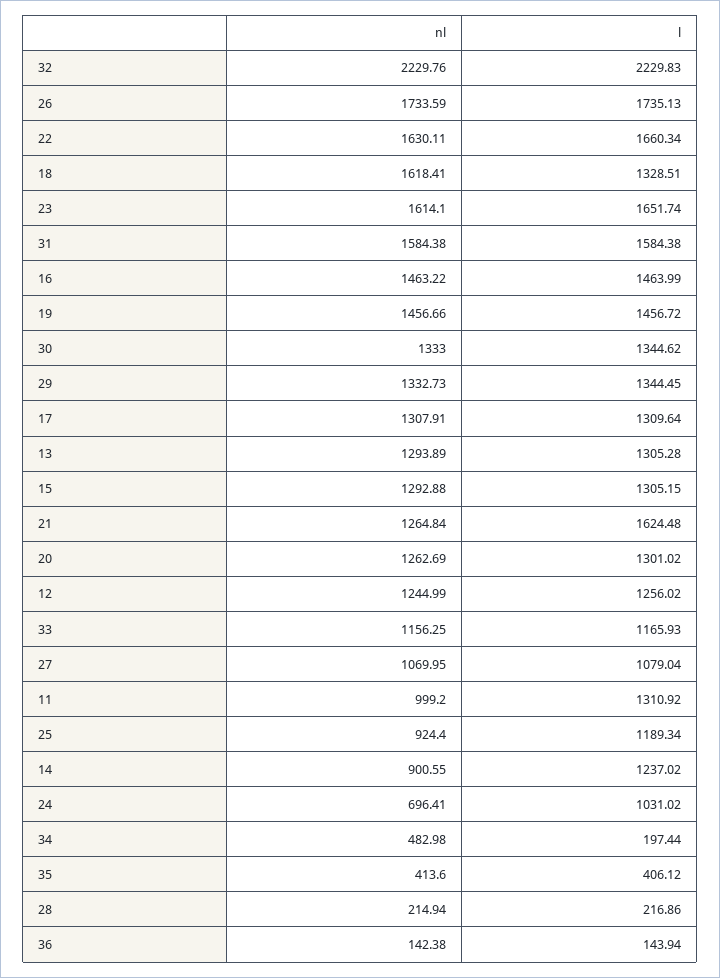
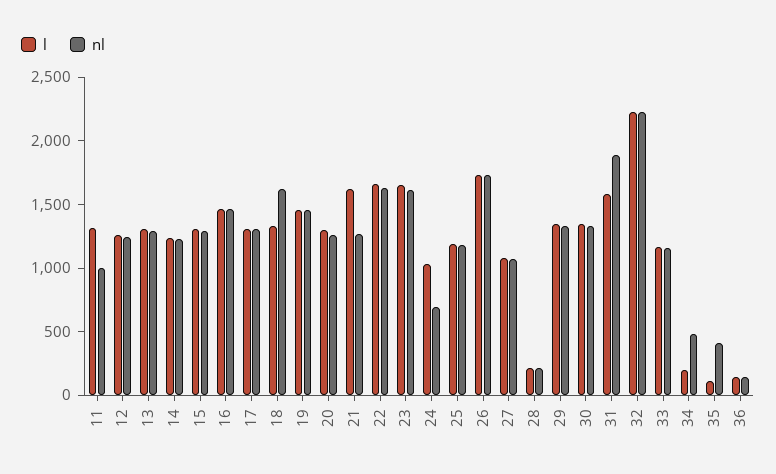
nl, 31: 1584.38 -> 1900
nl, 25: 924.4 -> 1200
nl, 14: 900.55 -> 1200
l, 35: 406.12 -> 100

